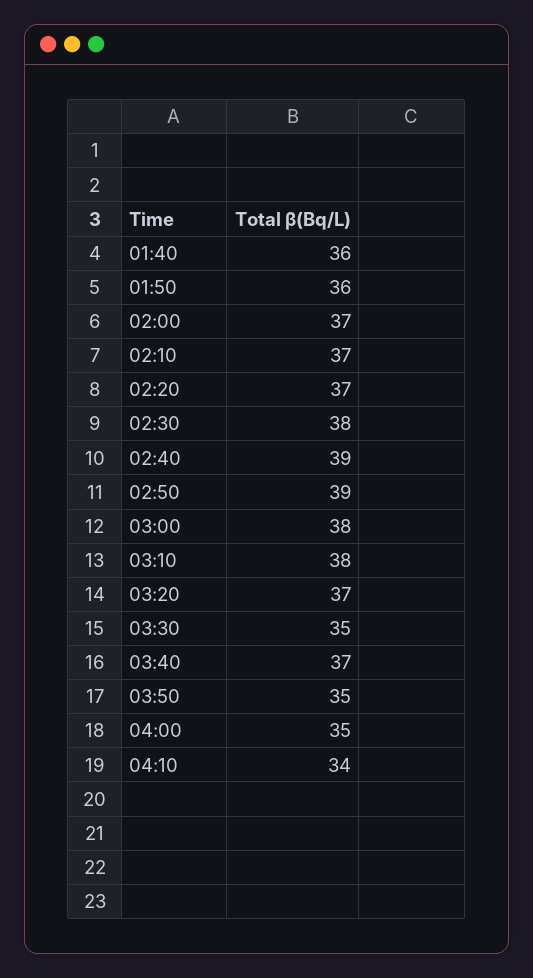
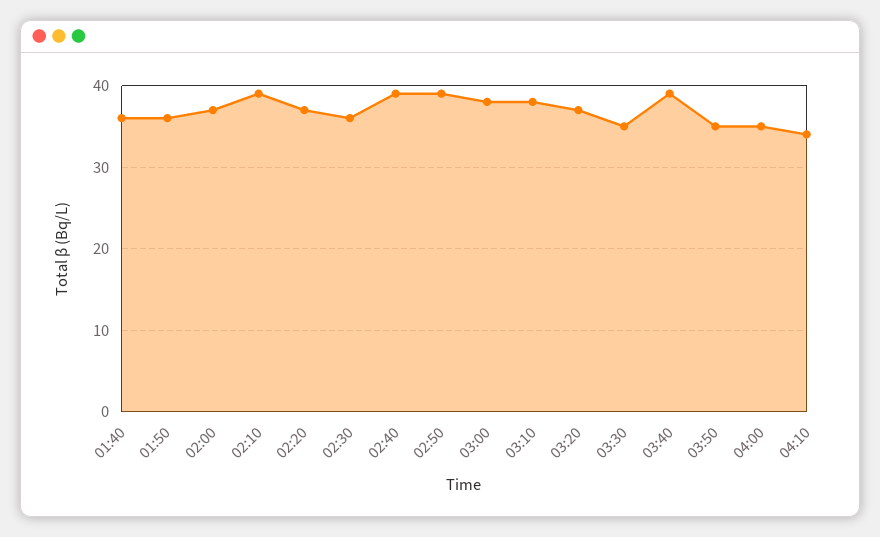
02:10: 37 -> 39
02:30: 38 -> 36
03:40: 37 -> 39

